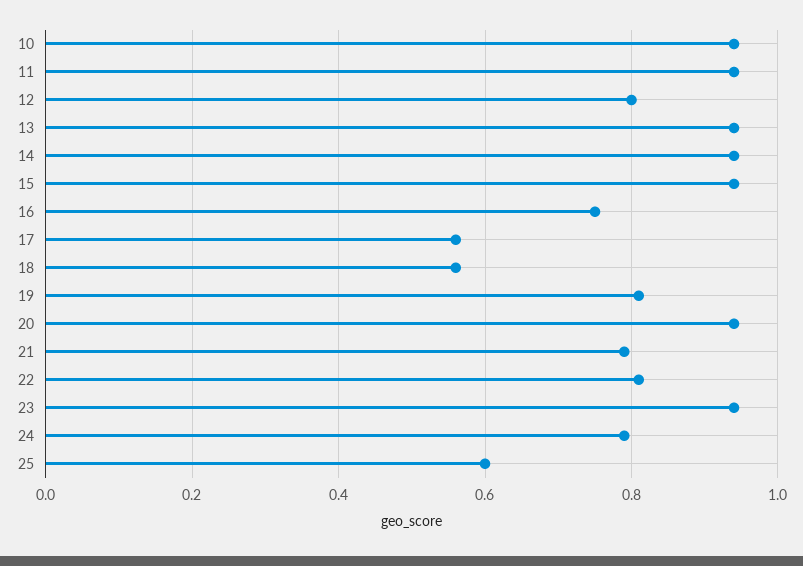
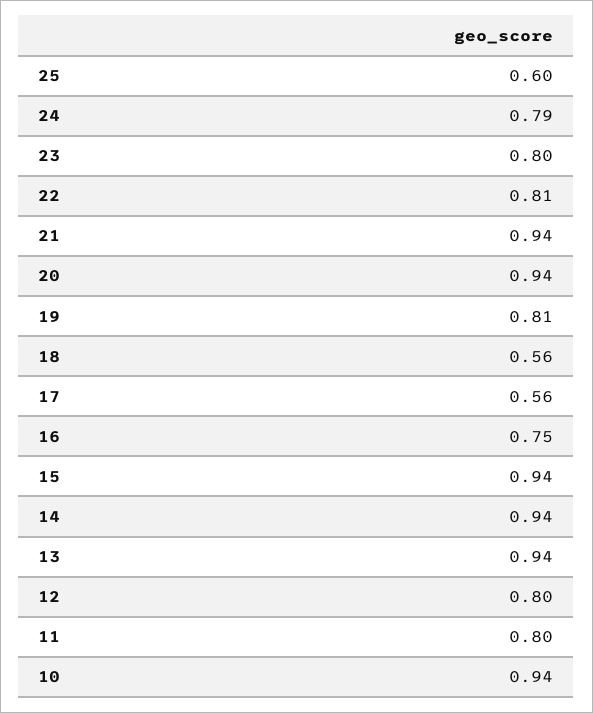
11: 0.95 -> 0.8
21: 0.8 -> 0.94
23: 0.95 -> 0.8

